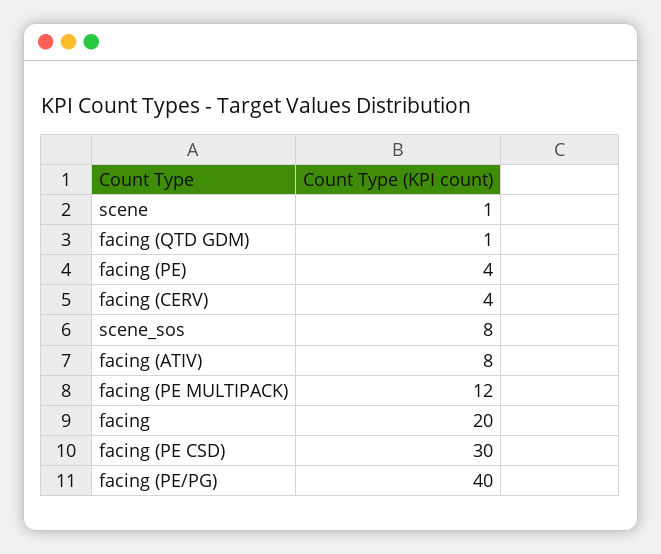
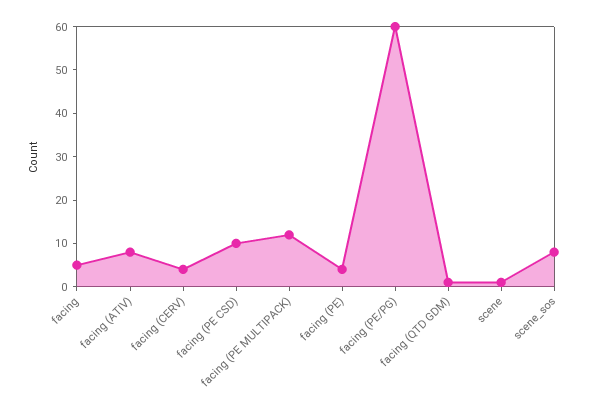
facing: 20 -> 5
facing (PE CSD): 30 -> 10
facing (PE/PG): 40 -> 60

